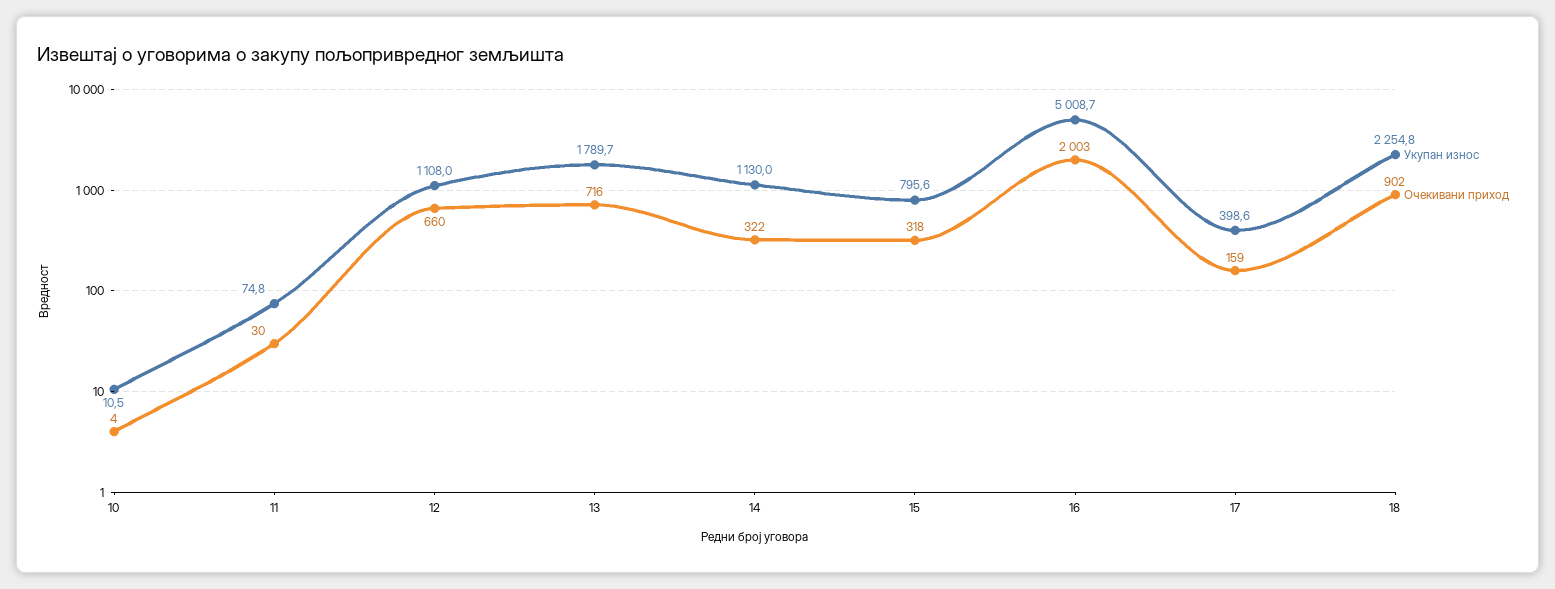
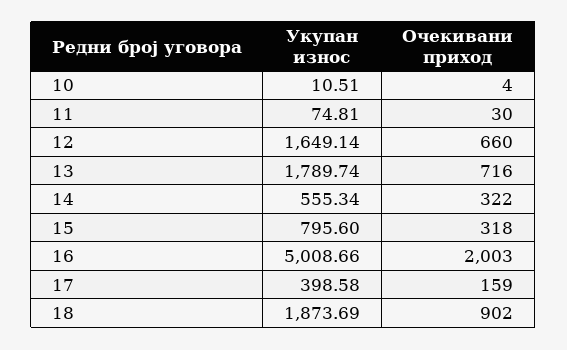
Укупан износ, 12: 1108 -> 1649.14
Укупан износ, 14: 1130 -> 555.34
Укупан износ, 18: 2254.8 -> 1873.69

